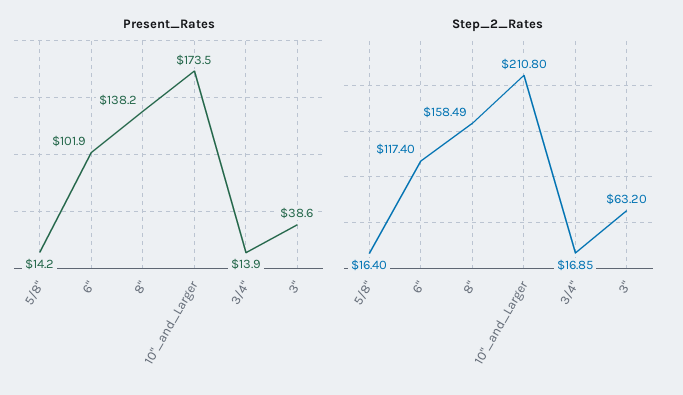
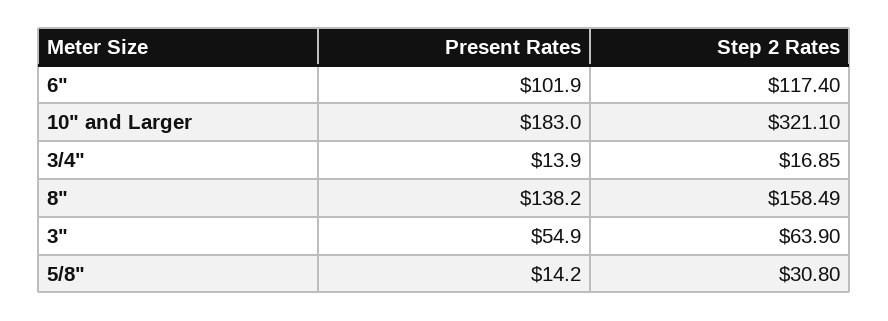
Present_Rates, 10"_and_Larger: 173.5 -> 183
Present_Rates, 3": 38.6 -> 54.9
Step_2_Rates, 5/8": 16.4 -> 30.8
Step_2_Rates, 10"_and_Larger: 210.8 -> 321.1
Step_2_Rates, 3": 63.2 -> 63.9

